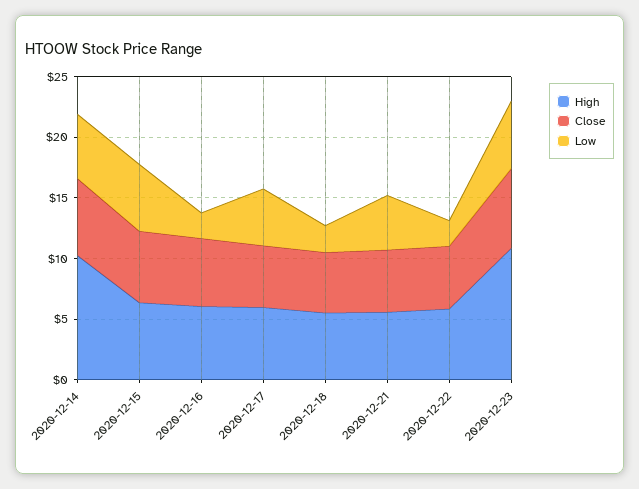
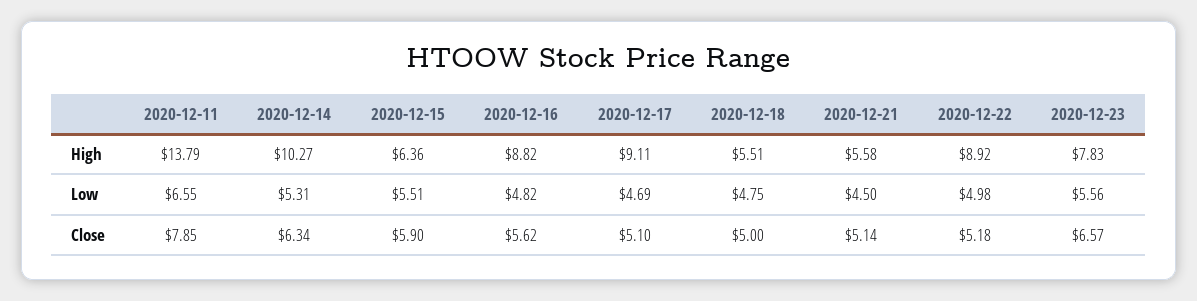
High, 2020-12-16: 6 -> 8.82
Low, 2020-12-16: 2 -> 4.82
High, 2020-12-17: 6 -> 9.11
Low, 2020-12-18: 2 -> 4.75
High, 2020-12-22: 6 -> 8.92
Low, 2020-12-22: 2 -> 4.98
High, 2020-12-23: 11 -> 7.83
High, 2020-12-11: none -> 13.79
Low, 2020-12-11: none -> 6.55
Close, 2020-12-11: none -> 7.85

